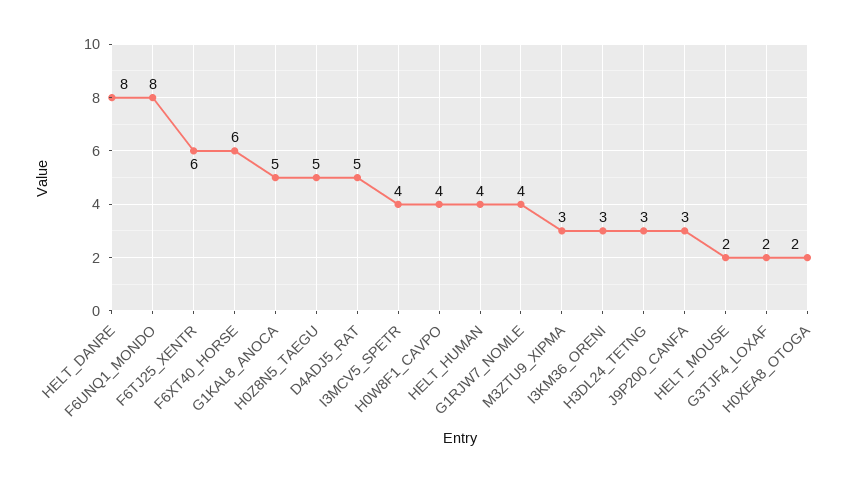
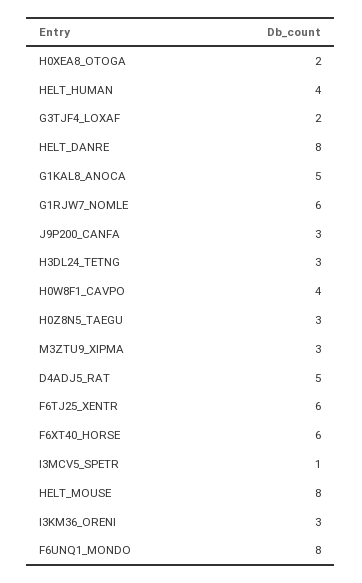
H0Z8N5_TAEGU: 5 -> 3
I3MCV5_SPETR: 4 -> 1
G1RJW7_NOMLE: 4 -> 6
HELT_MOUSE: 2 -> 8

